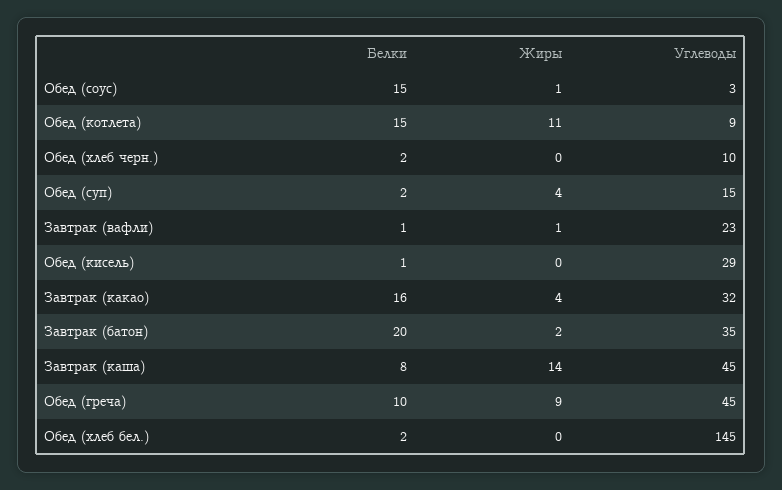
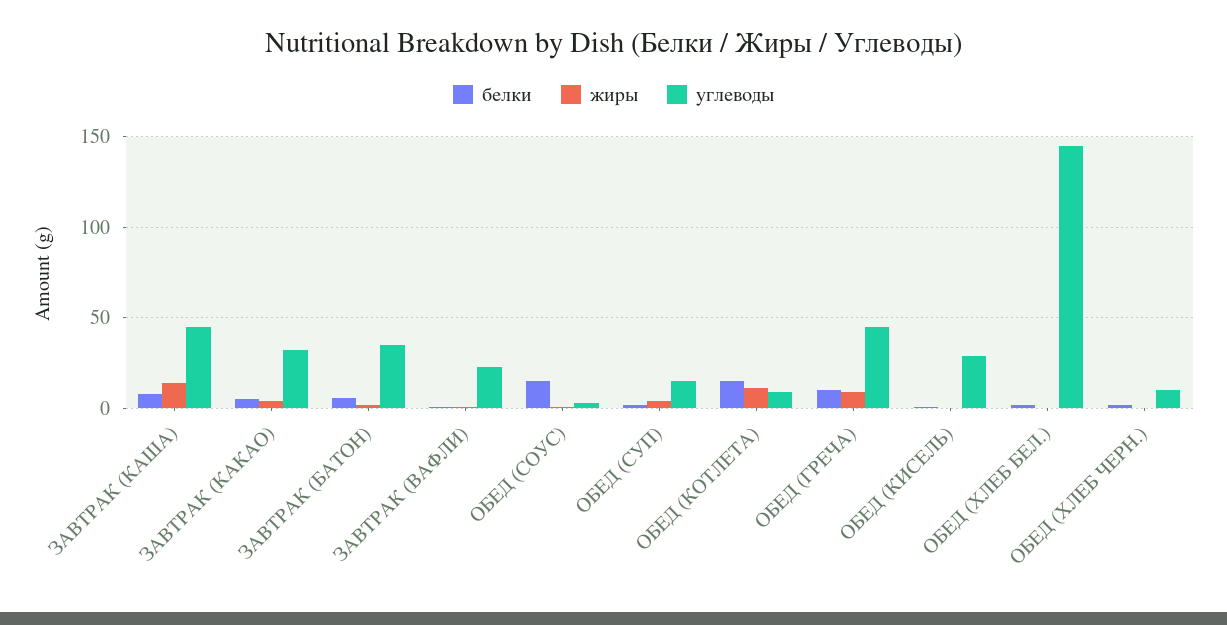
Белки, Завтрак (какао): 16 -> 5
Белки, Завтрак (батон): 20 -> 5

